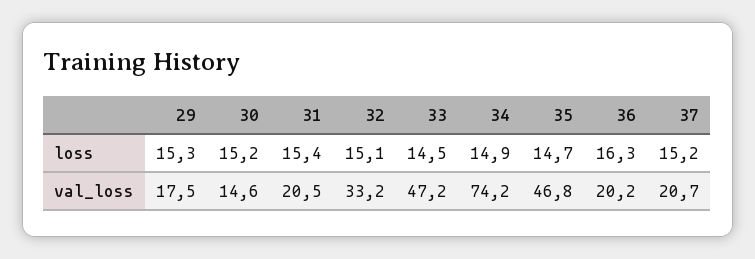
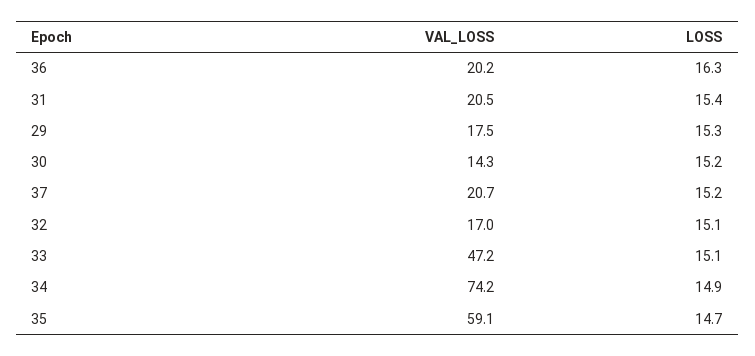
33, loss: 14.5 -> 15.1
30, val_loss: 14.6 -> 14.3
32, val_loss: 33.2 -> 17
35, val_loss: 46.8 -> 59.1

